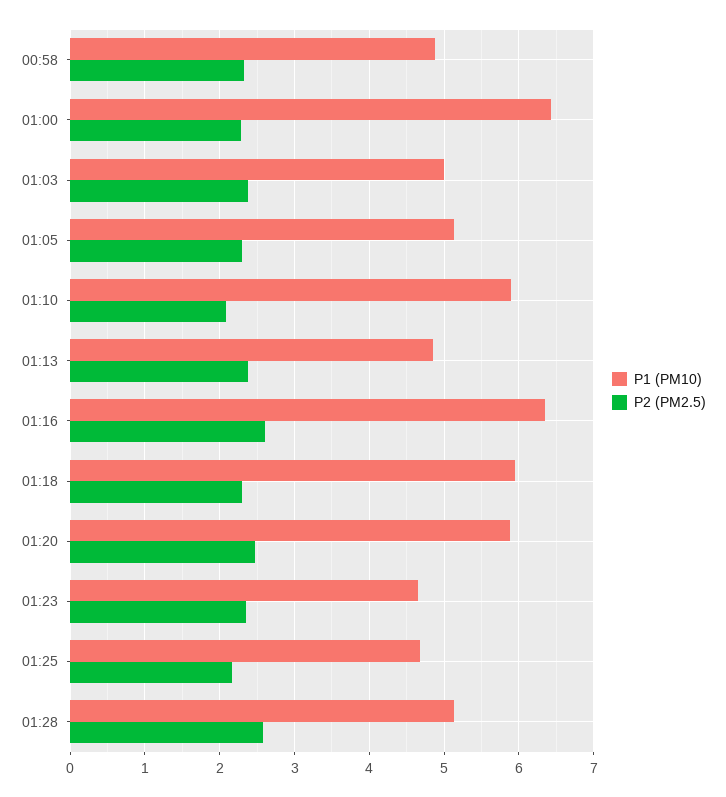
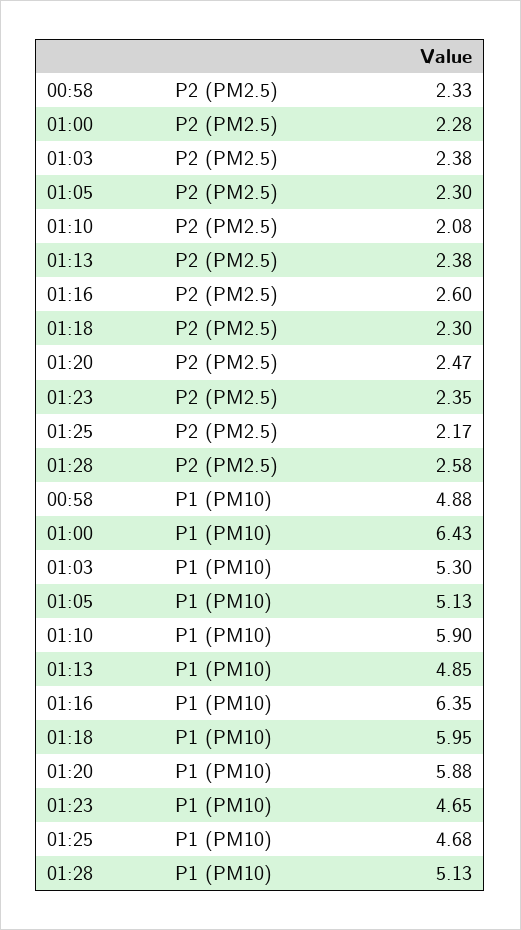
P1 (PM10), 01:03: 5 -> 5.3

